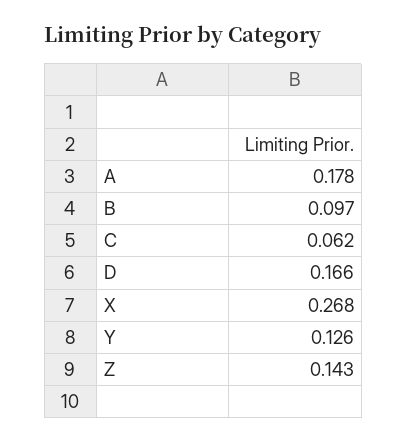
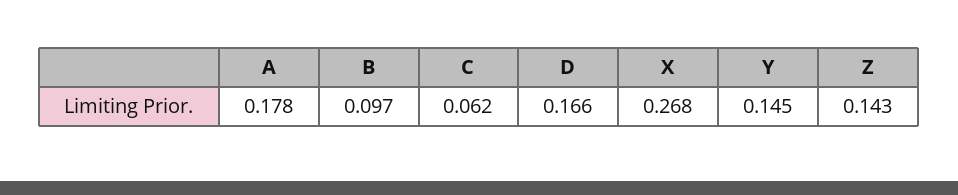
Y: 0.126 -> 0.145

